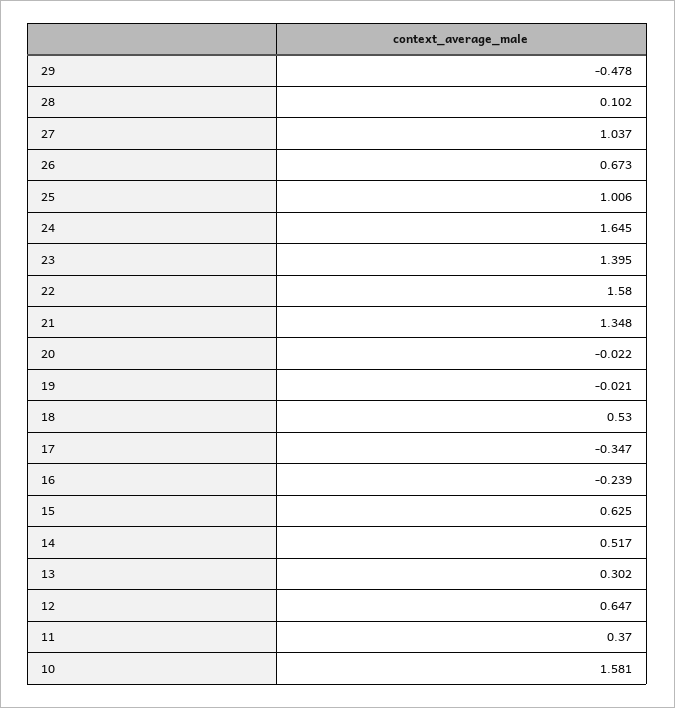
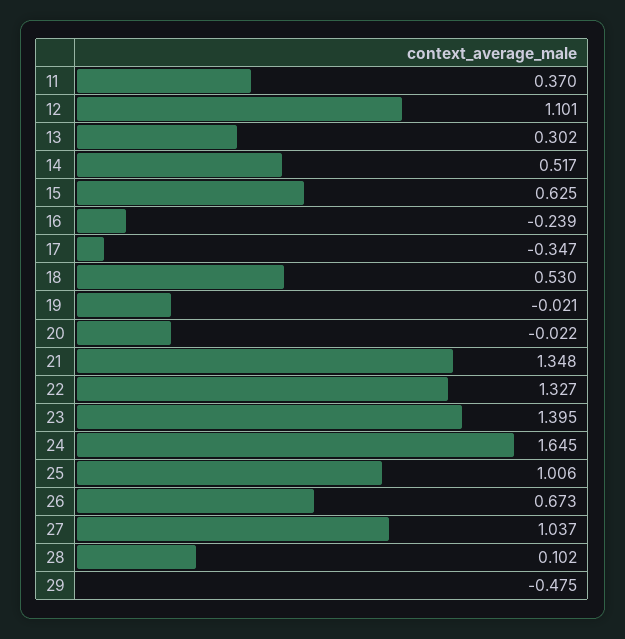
29: -0.478 -> -0.475
22: 1.58 -> 1.327
12: 0.647 -> 1.101
10: 1.581 -> none

